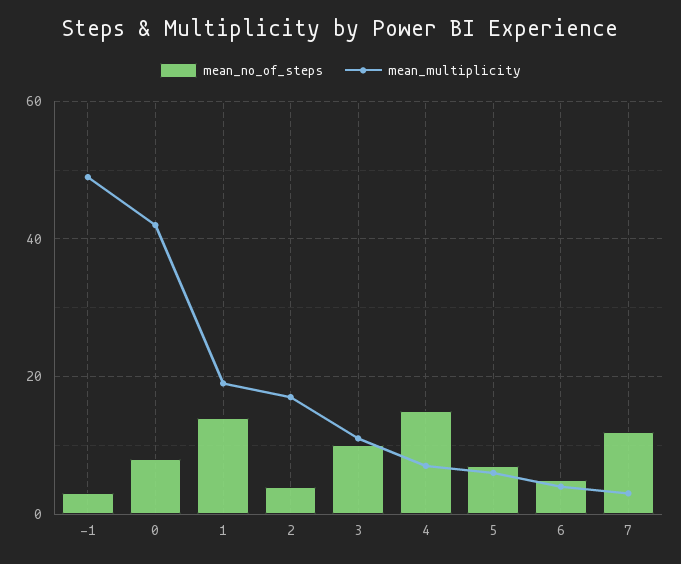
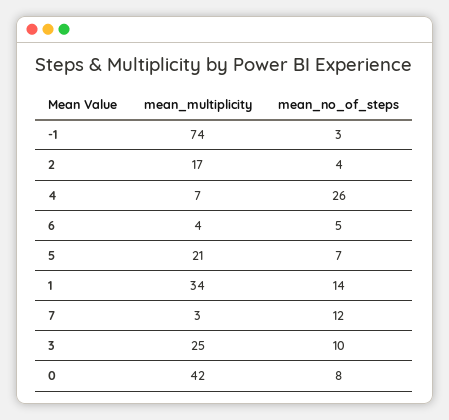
mean_multiplicity, -1: 50 -> 74
mean_multiplicity, 1: 20 -> 34
mean_multiplicity, 3: 10 -> 25
mean_no_of_steps, 4: 15 -> 26
mean_multiplicity, 5: 5 -> 21

